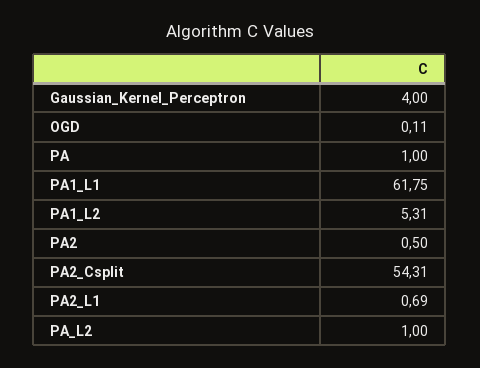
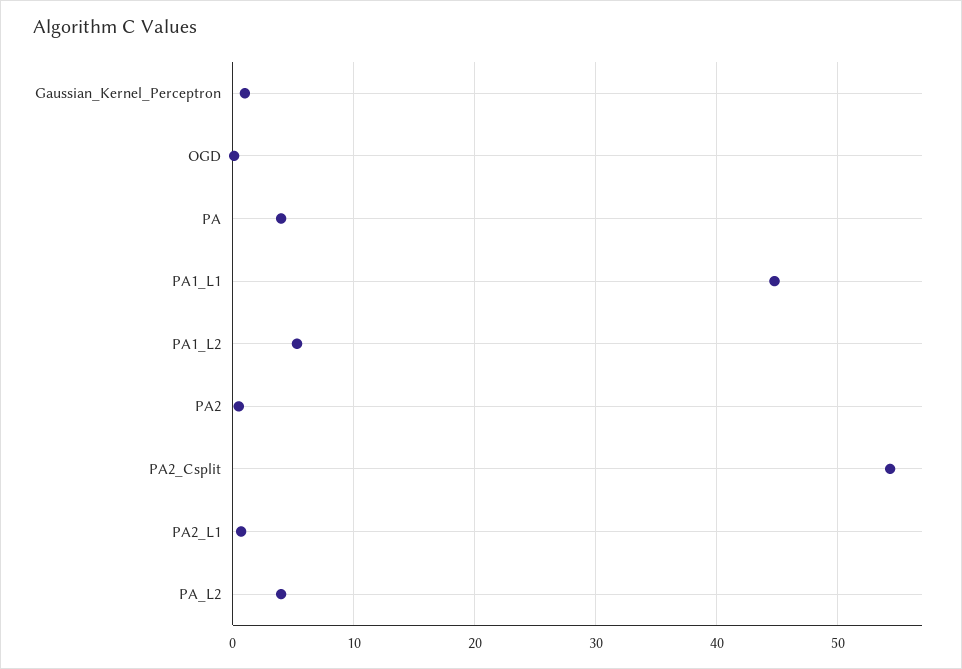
Gaussian_Kernel_Perceptron: 4 -> 1
PA: 1 -> 4
PA1_L1: 61.75 -> 45
PA_L2: 1 -> 4

